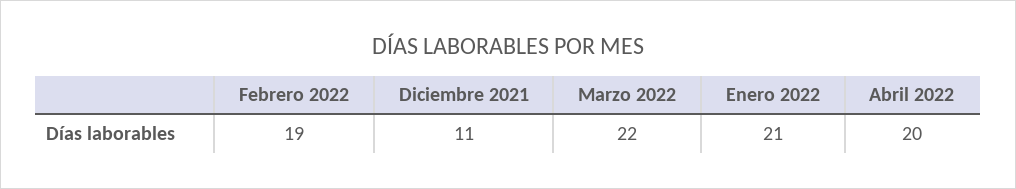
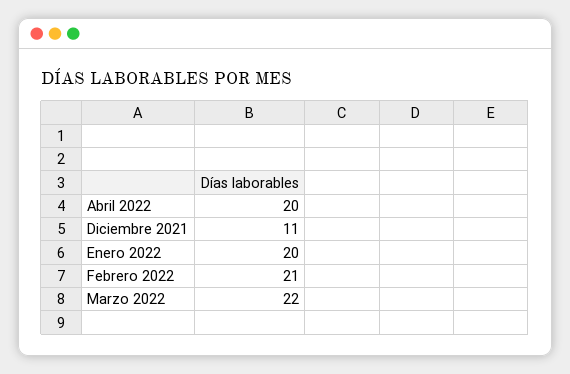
Febrero 2022: 19 -> 21
Enero 2022: 21 -> 20

